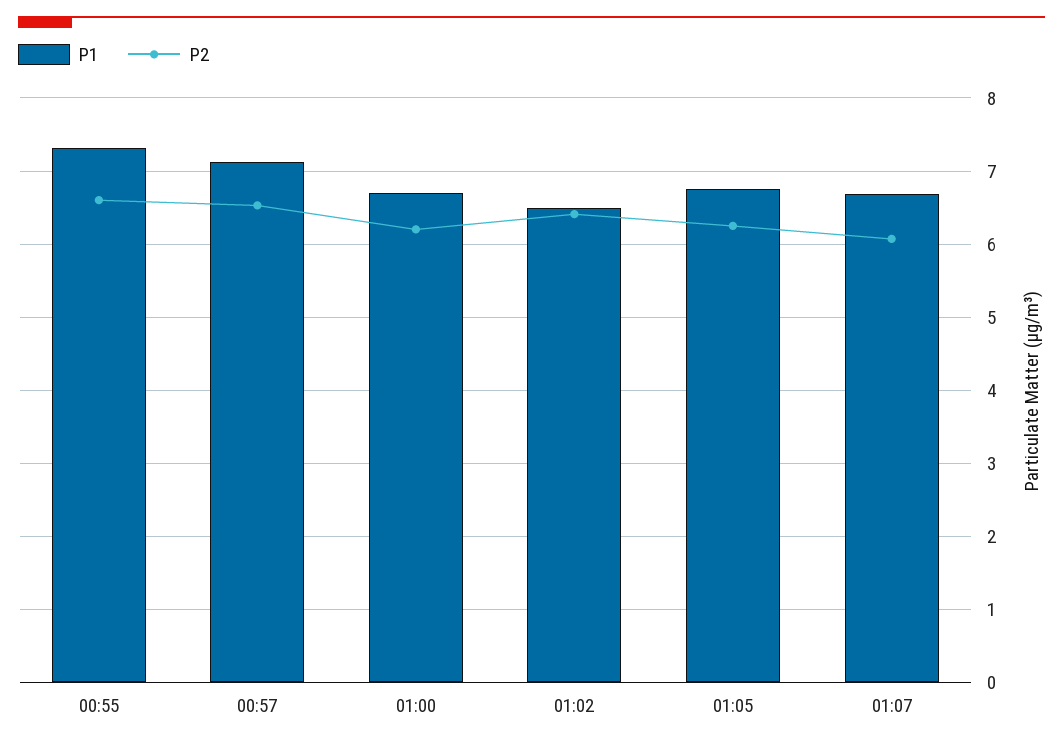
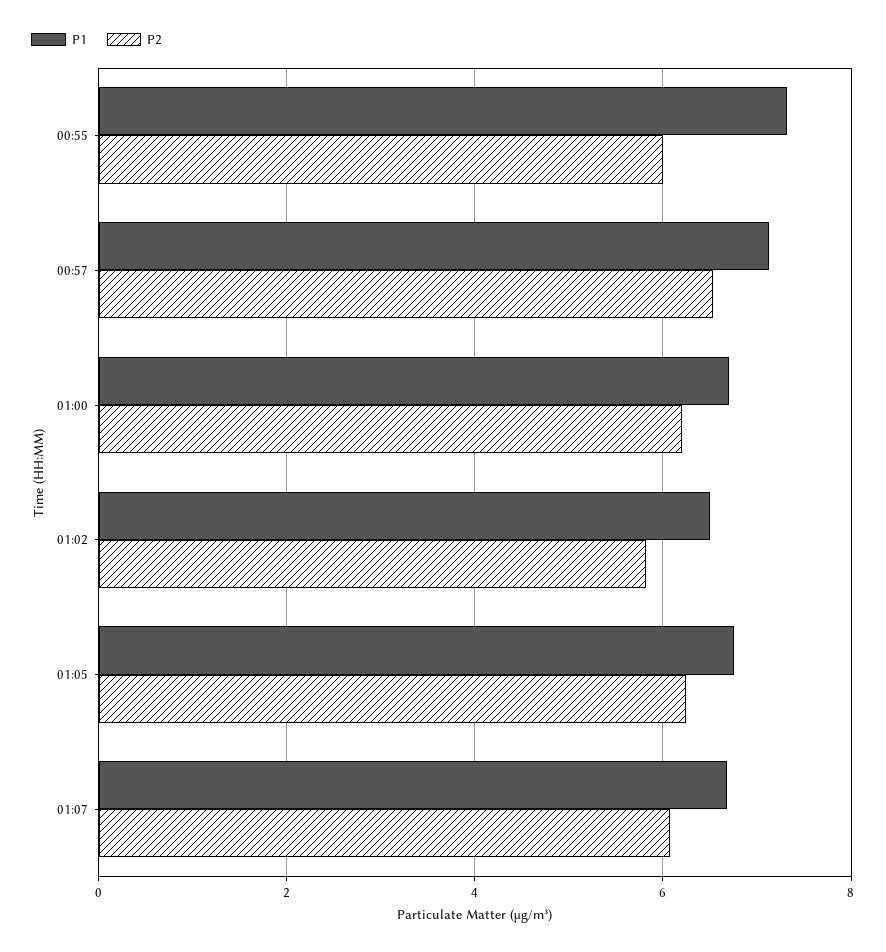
P2, 00:55: 6.6 -> 6
P2, 01:02: 6.4 -> 5.8

